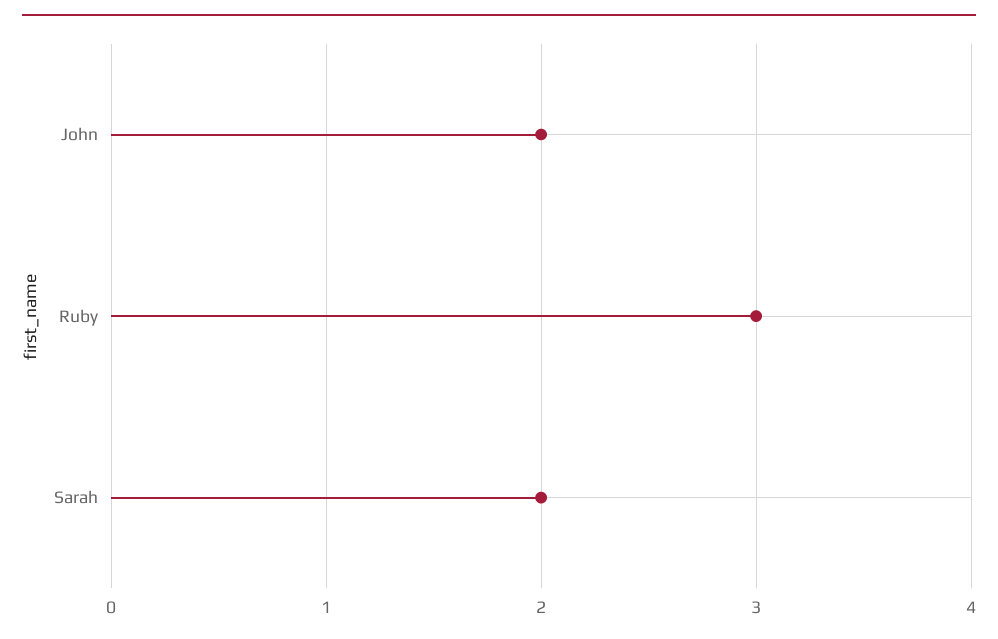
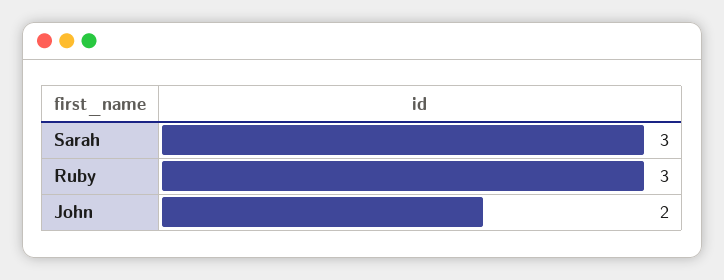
Sarah: 2 -> 3

